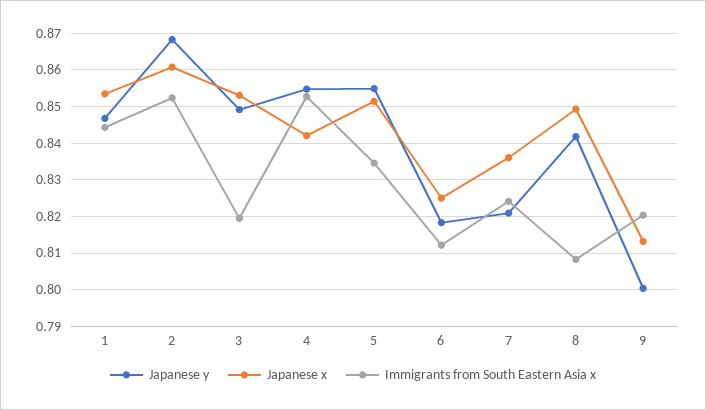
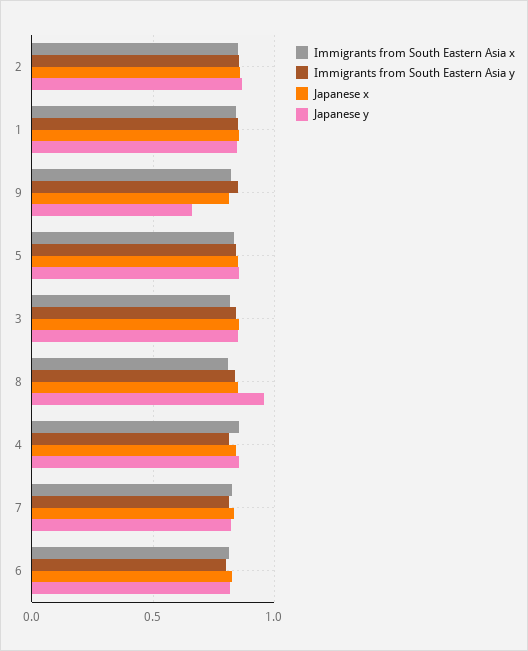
Japanese y, 8: 0.842 -> 0.95
Japanese y, 9: 0.8 -> 0.65
Immigrants from South Eastern Asia y, 2: none -> 0.85
Immigrants from South Eastern Asia y, 1: none -> 0.85
Immigrants from South Eastern Asia y, 9: none -> 0.85
Immigrants from South Eastern Asia y, 5: none -> 0.85
Immigrants from South Eastern Asia y, 3: none -> 0.85
Immigrants from South Eastern Asia y, 8: none -> 0.85
Immigrants from South Eastern Asia y, 4: none -> 0.8
Immigrants from South Eastern Asia y, 7: none -> 0.8
Immigrants from South Eastern Asia y, 6: none -> 0.8

